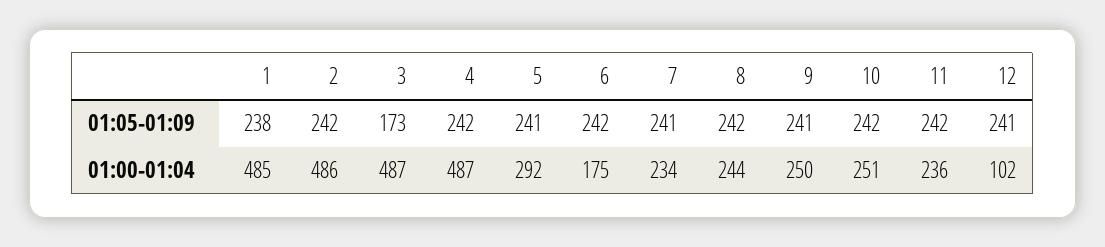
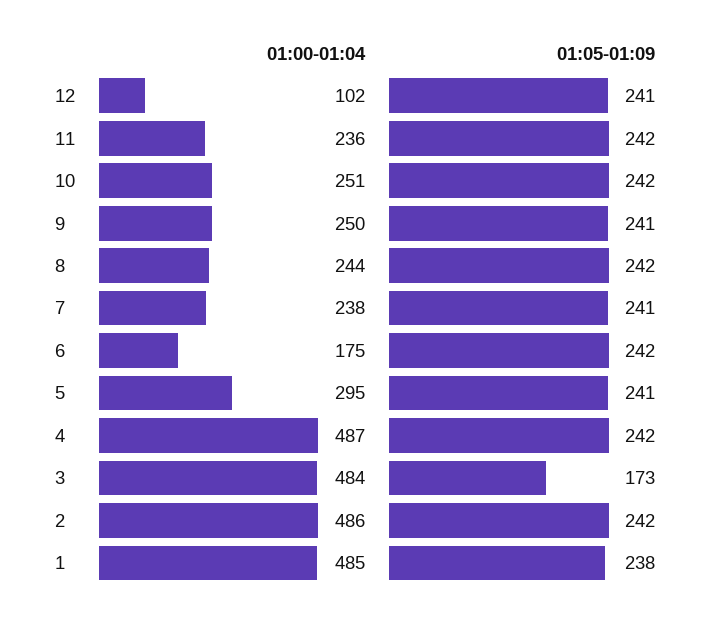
3, 01:00-01:04: 487 -> 484
5, 01:00-01:04: 292 -> 295
7, 01:00-01:04: 234 -> 238

